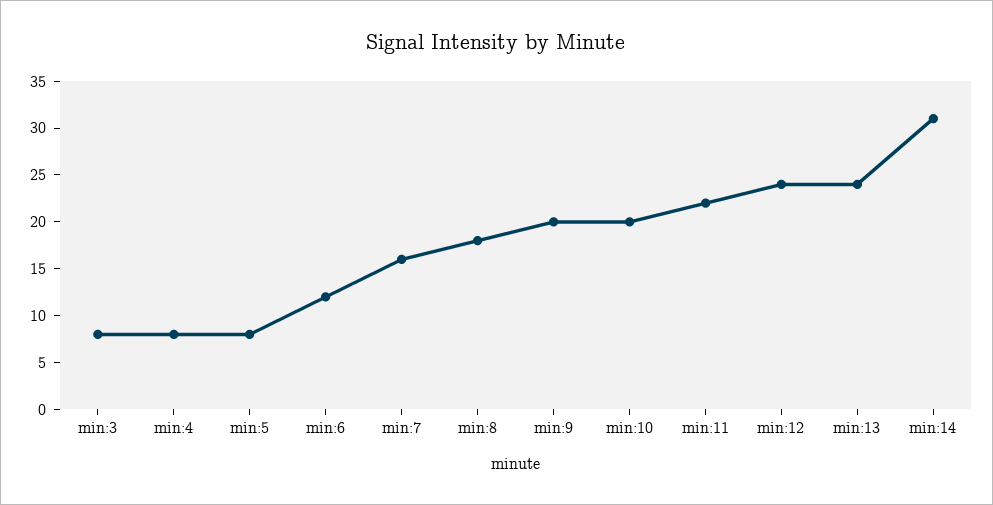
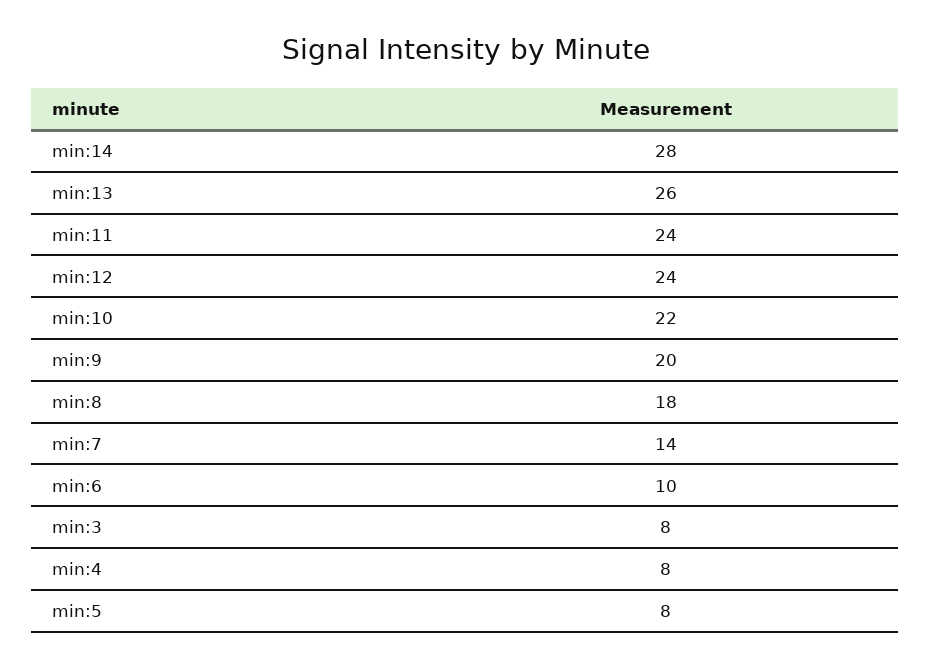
min:6: 12 -> 10
min:7: 16 -> 14
min:10: 20 -> 22
min:11: 22 -> 24
min:13: 24 -> 26
min:14: 31 -> 28

